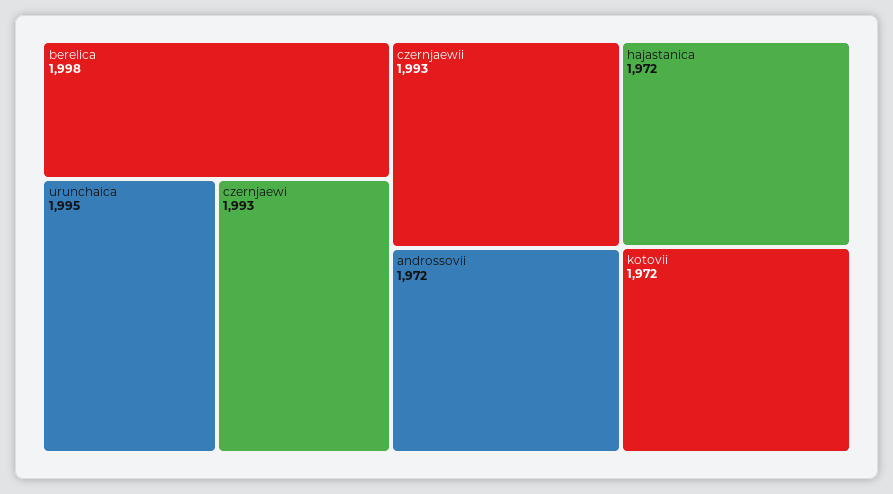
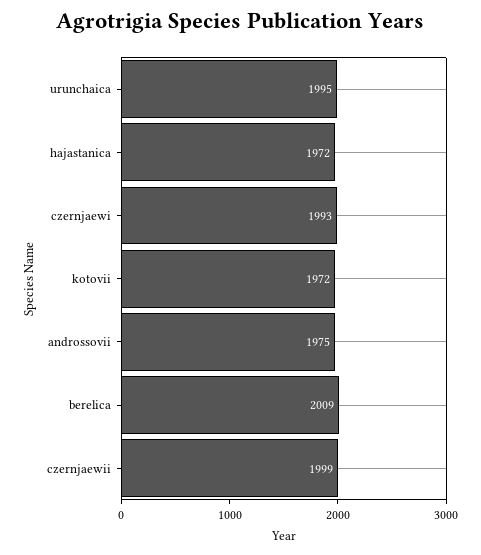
berelica: 1998 -> 2009
czernjaewii: 1993 -> 1999
androssovii: 1972 -> 1975

